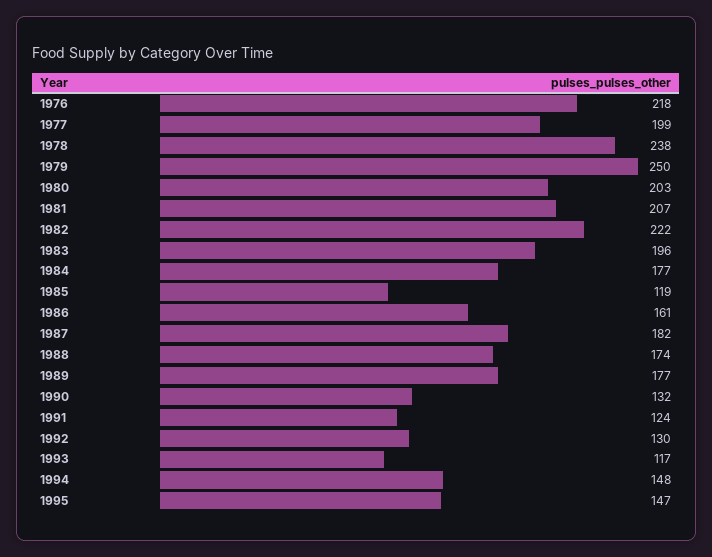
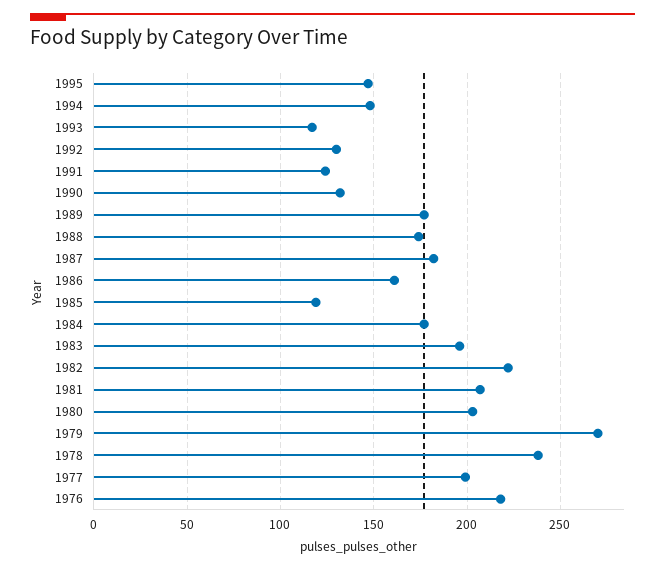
1979: 250 -> 270

